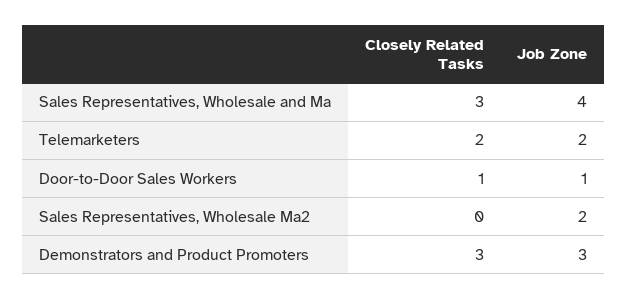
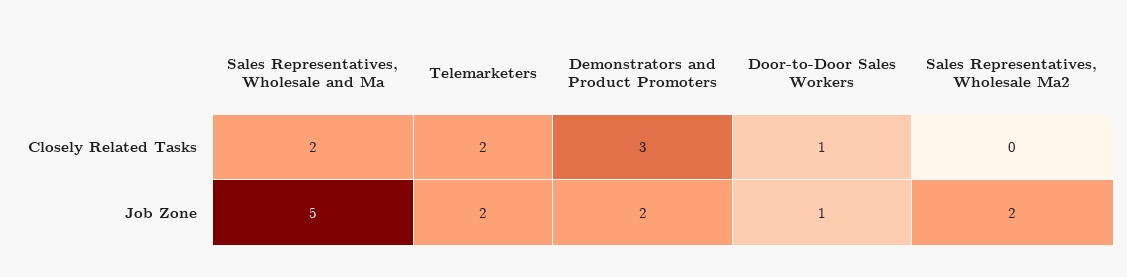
Closely Related Tasks, Sales Representatives, Wholesale and Ma: 3 -> 2
Job Zone, Sales Representatives, Wholesale and Ma: 4 -> 5
Job Zone, Demonstrators and Product Promoters: 3 -> 2

